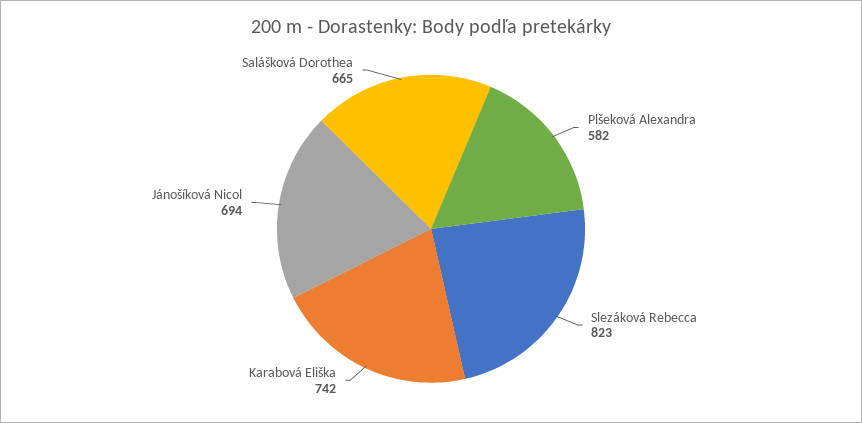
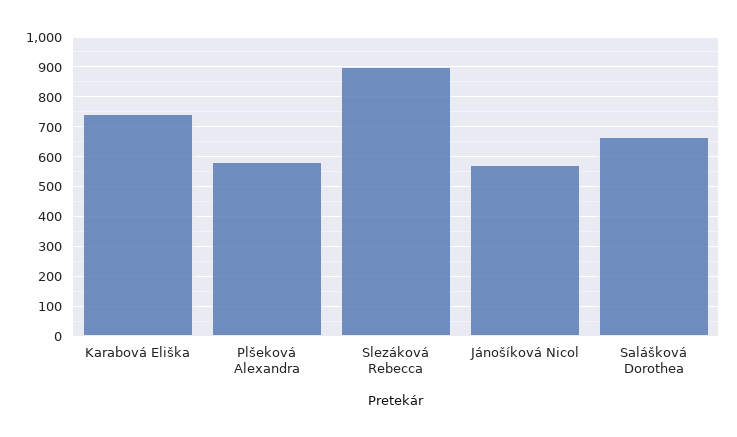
Slezáková Rebecca: 823 -> 900
Jánošíková Nicol: 694 -> 575

